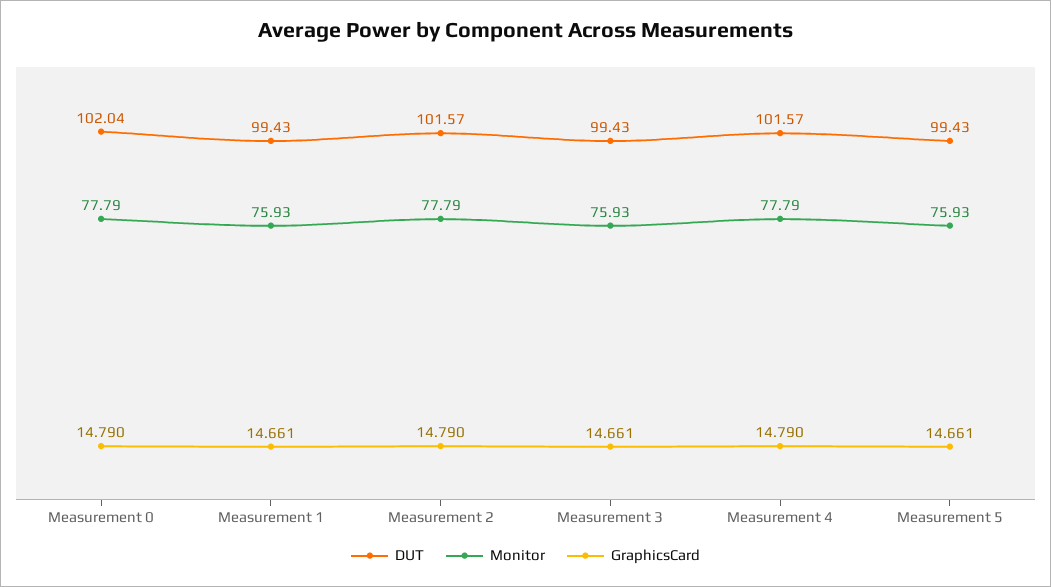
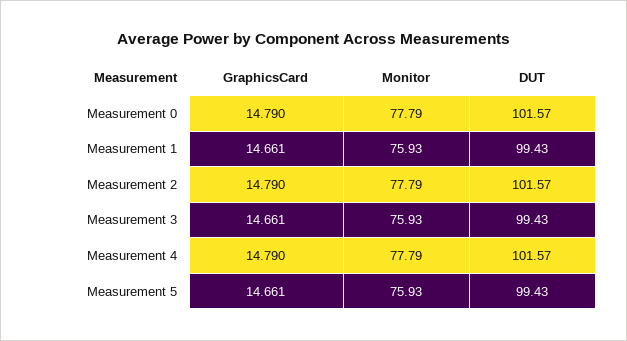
DUT, Measurement 0: 102.04 -> 101.57

